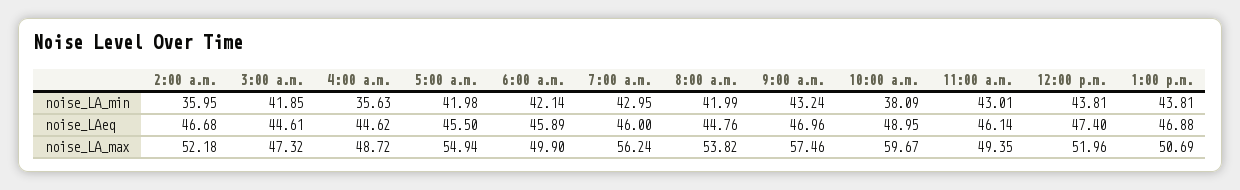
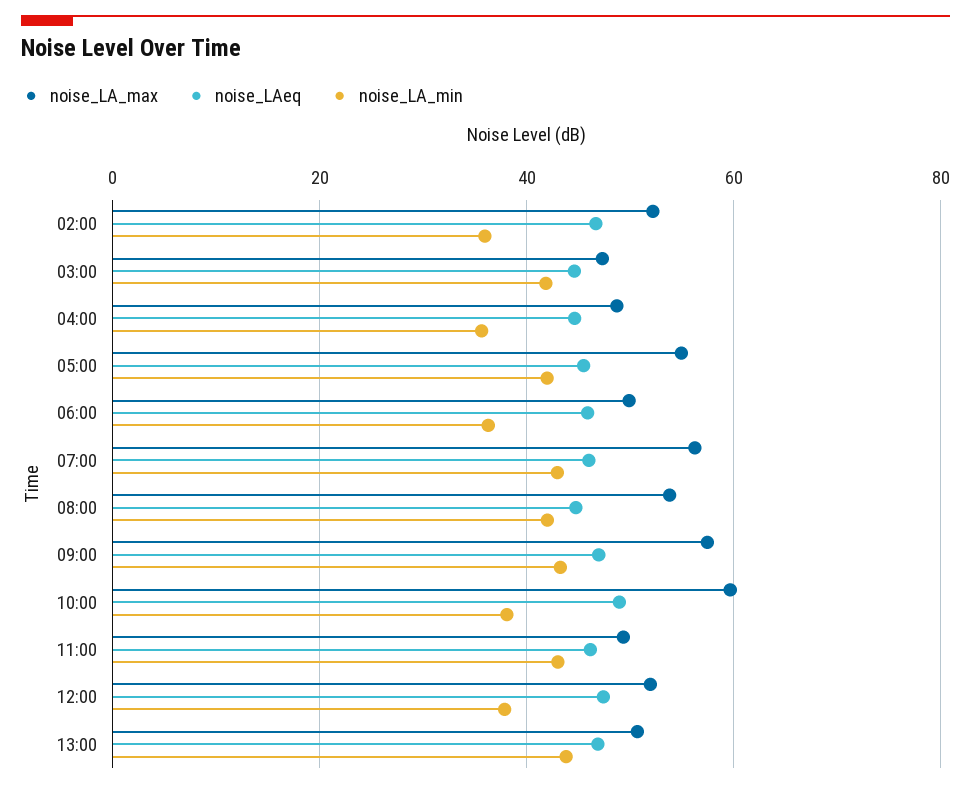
noise_LA_min, 6:00 a.m.: 42.14 -> 36
noise_LA_min, 12:00 p.m.: 43.81 -> 38

